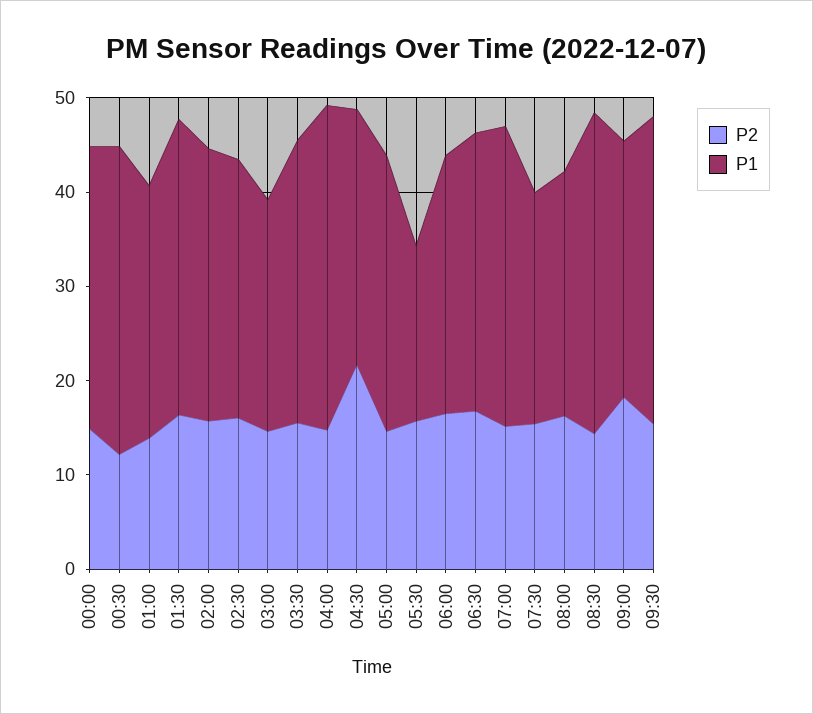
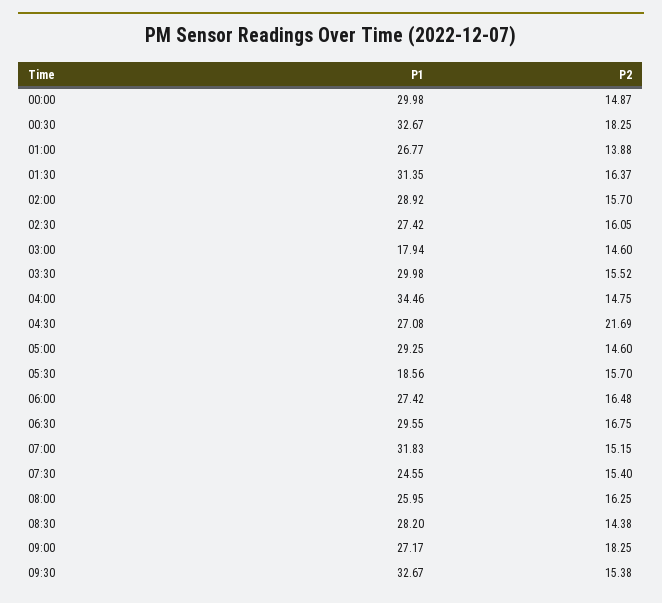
P2, 00:30: 12 -> 18.25
P1, 03:00: 24 -> 17.94
P1, 08:30: 34 -> 28.2

